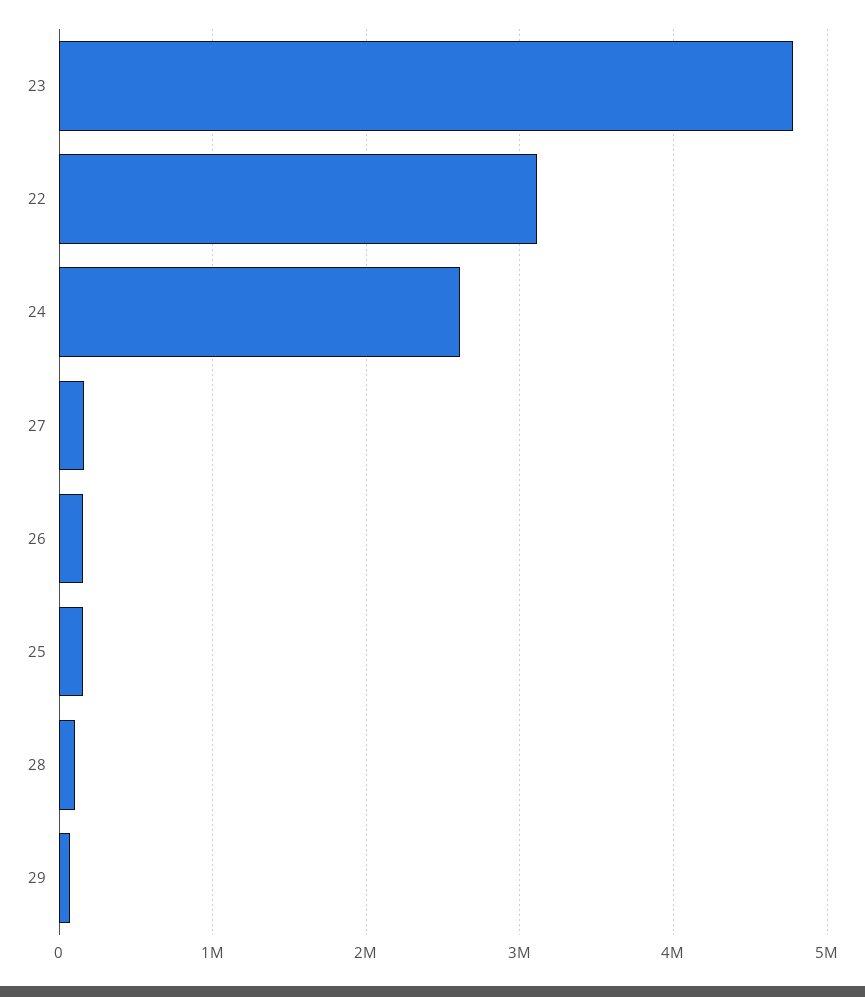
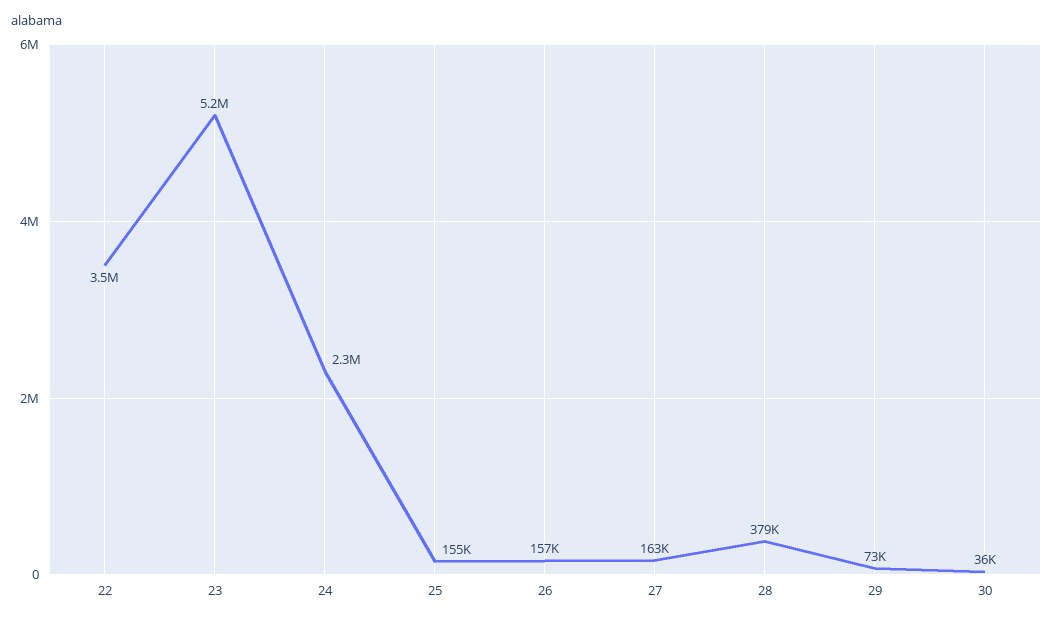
23: 4800000 -> 5200000
22: 3100000 -> 3500000
24: 2600000 -> 2300000
28: 100000 -> 379000
30: none -> 36000

